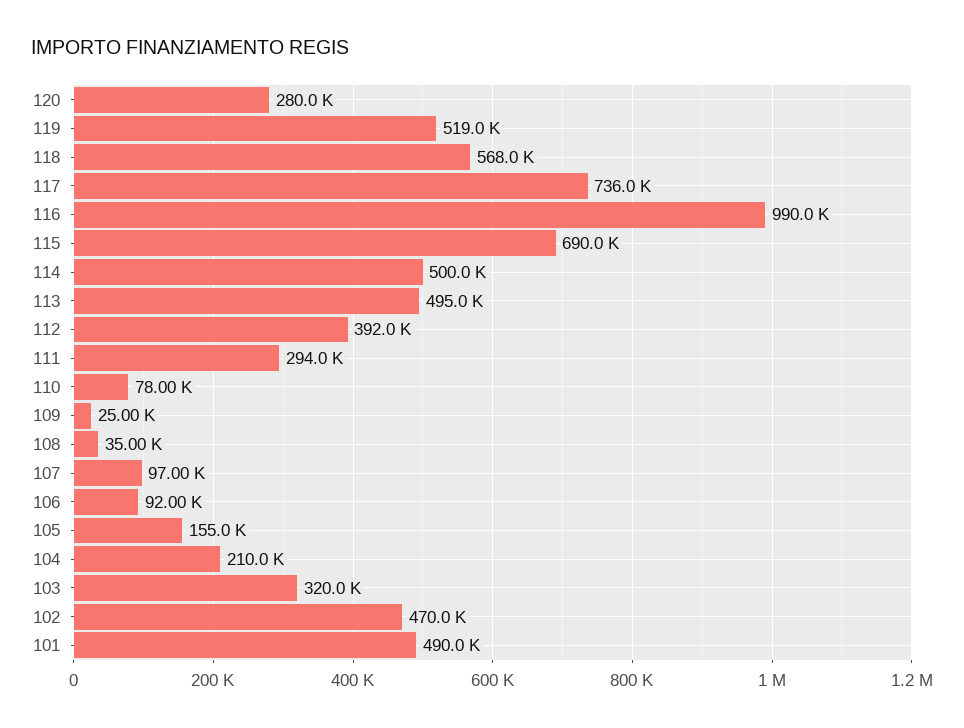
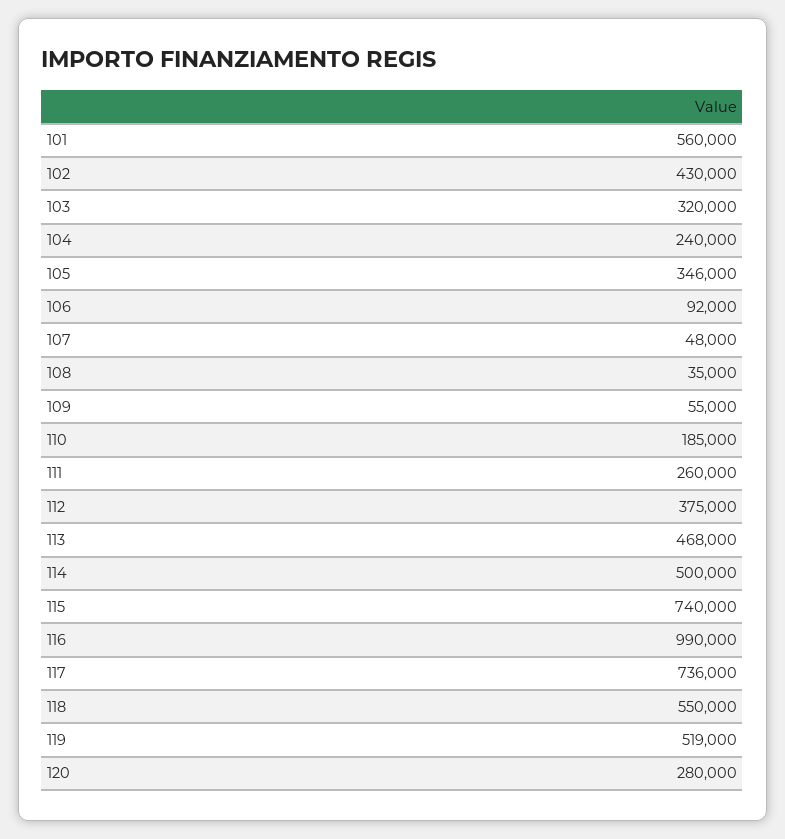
118: 568000 -> 550000
115: 690000 -> 740000
113: 495000 -> 468000
112: 392000 -> 375000
111: 294000 -> 260000
110: 78000 -> 185000
109: 25000 -> 55000
107: 97000 -> 48000
105: 155000 -> 346000
104: 210000 -> 240000
102: 470000 -> 430000
101: 490000 -> 560000

